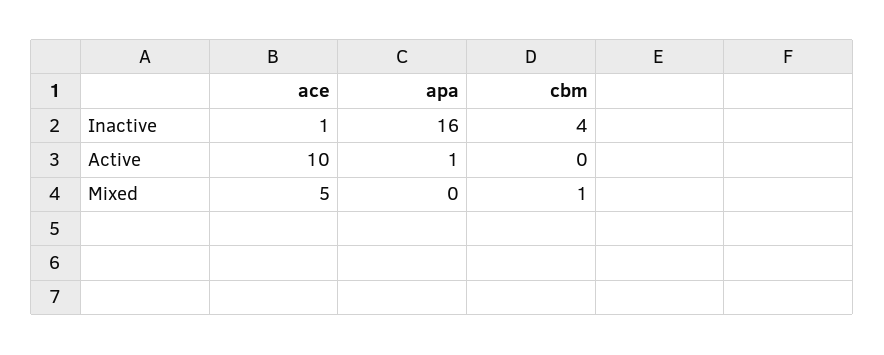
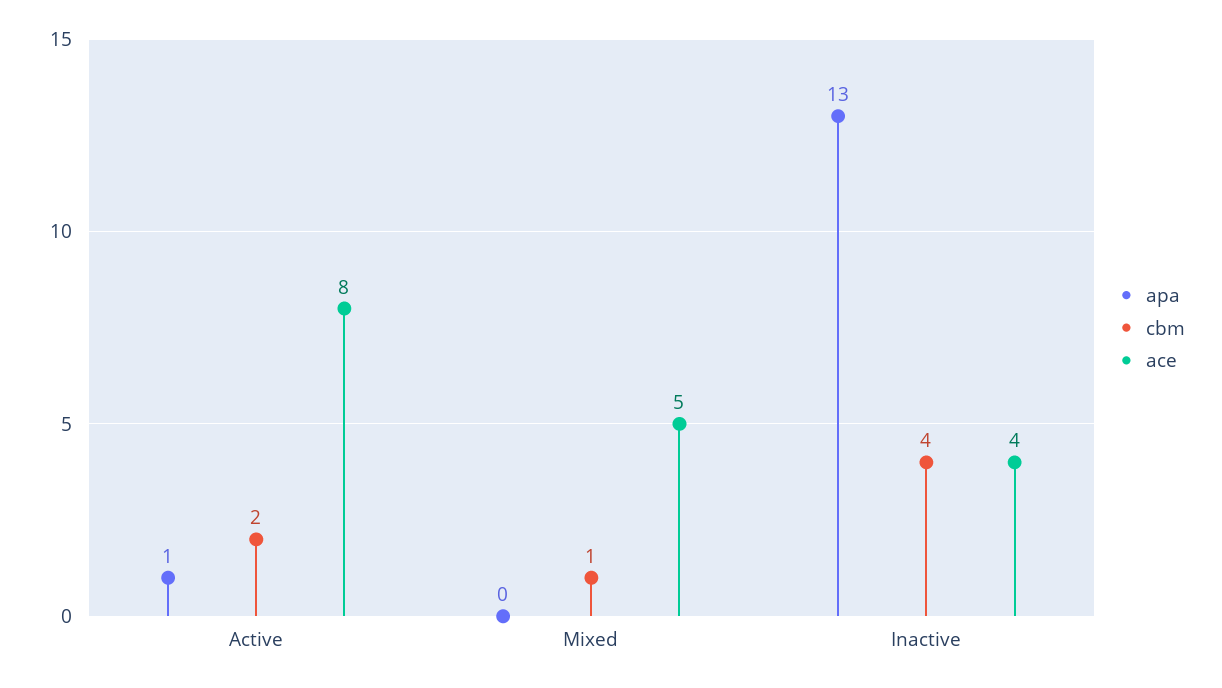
ace, Inactive: 1 -> 4
apa, Inactive: 16 -> 13
ace, Active: 10 -> 8
cbm, Active: 0 -> 2

